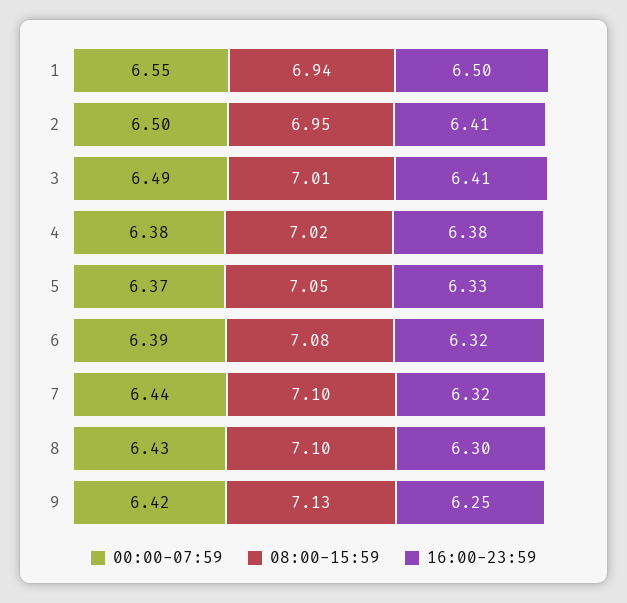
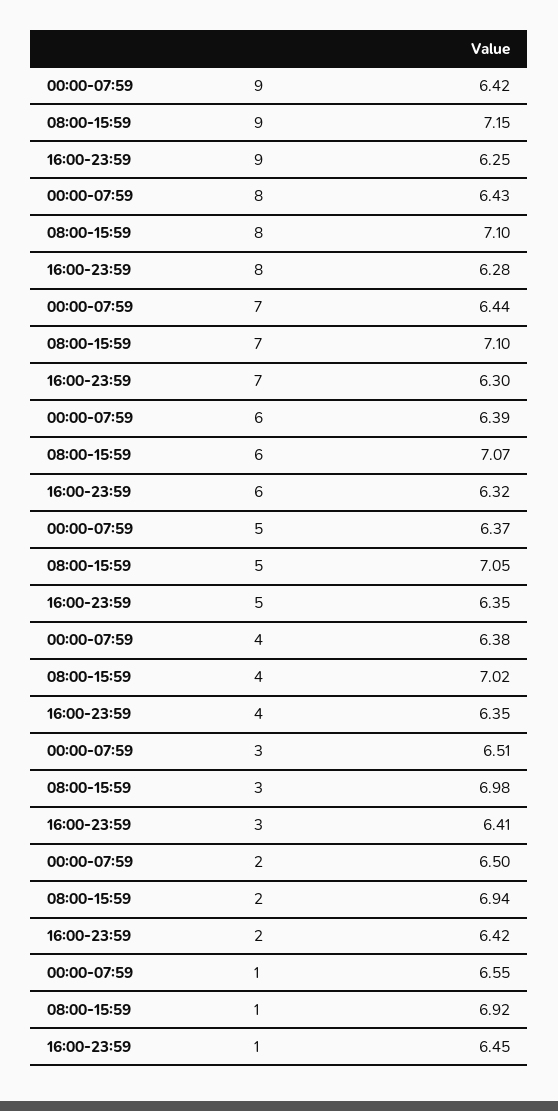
08:00-15:59, 1: 6.94 -> 6.92
16:00-23:59, 1: 6.5 -> 6.45
08:00-15:59, 2: 6.95 -> 6.94
16:00-23:59, 2: 6.41 -> 6.42
00:00-07:59, 3: 6.49 -> 6.51
08:00-15:59, 3: 7.01 -> 6.98
16:00-23:59, 4: 6.38 -> 6.35
16:00-23:59, 5: 6.33 -> 6.35
08:00-15:59, 6: 7.08 -> 7.07
16:00-23:59, 7: 6.32 -> 6.3
16:00-23:59, 8: 6.3 -> 6.28
08:00-15:59, 9: 7.13 -> 7.15

